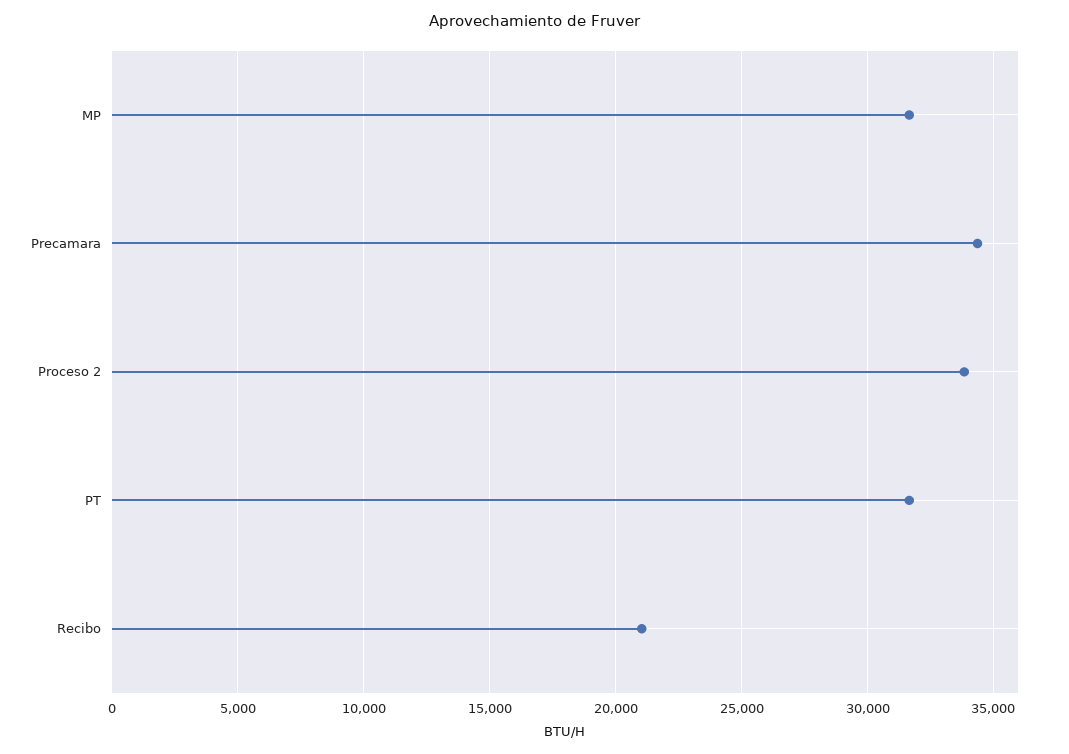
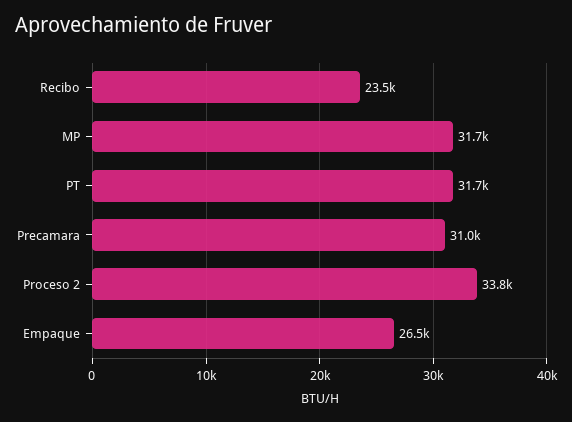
Precamara: 34500 -> 31000
Recibo: 21000 -> 23500
Empaque: none -> 26500

